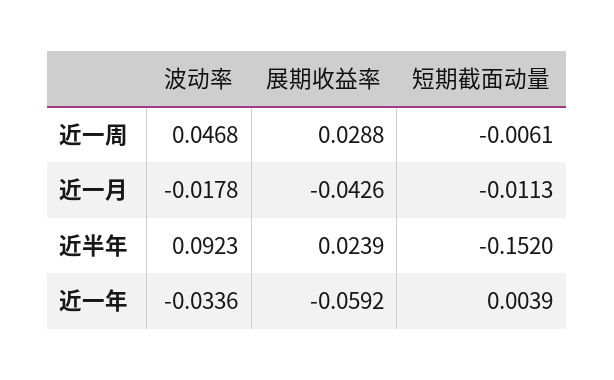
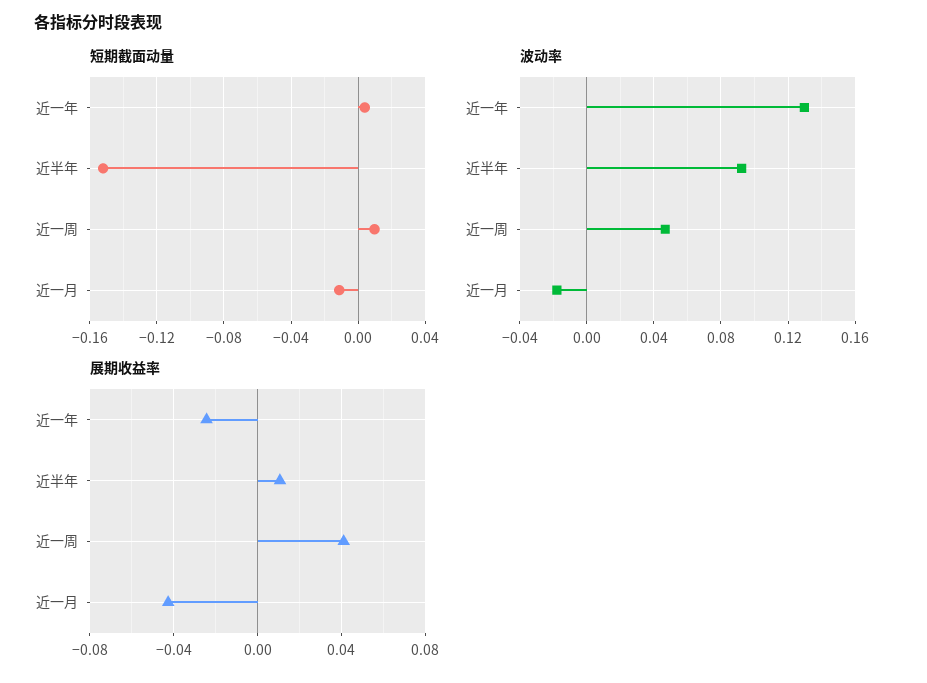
展期收益率, 近一周: 0.0288 -> 0.04
短期截面动量, 近一周: -0.0061 -> 0.01
展期收益率, 近半年: 0.0239 -> 0.01
波动率, 近一年: -0.0336 -> 0.13
展期收益率, 近一年: -0.0592 -> -0.025

